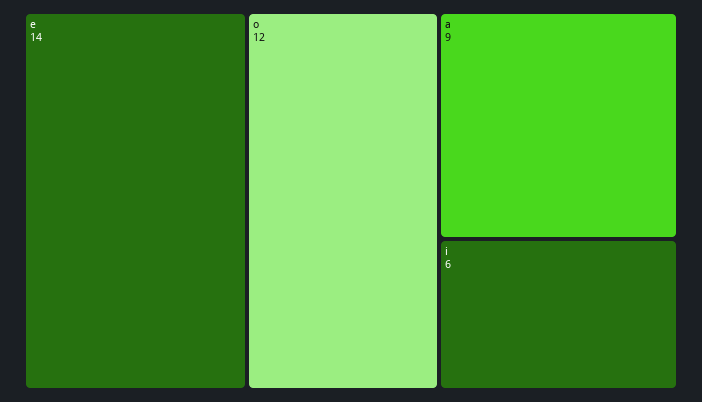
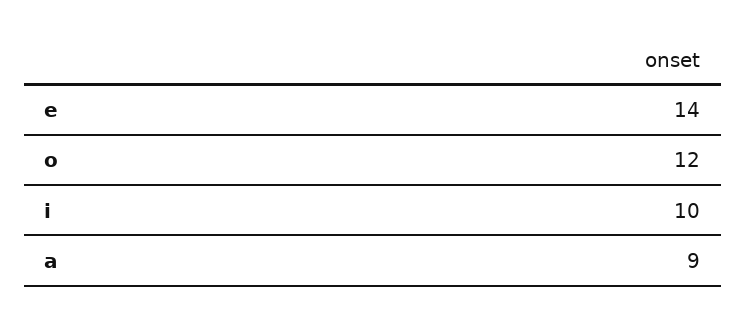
i: 6 -> 10

